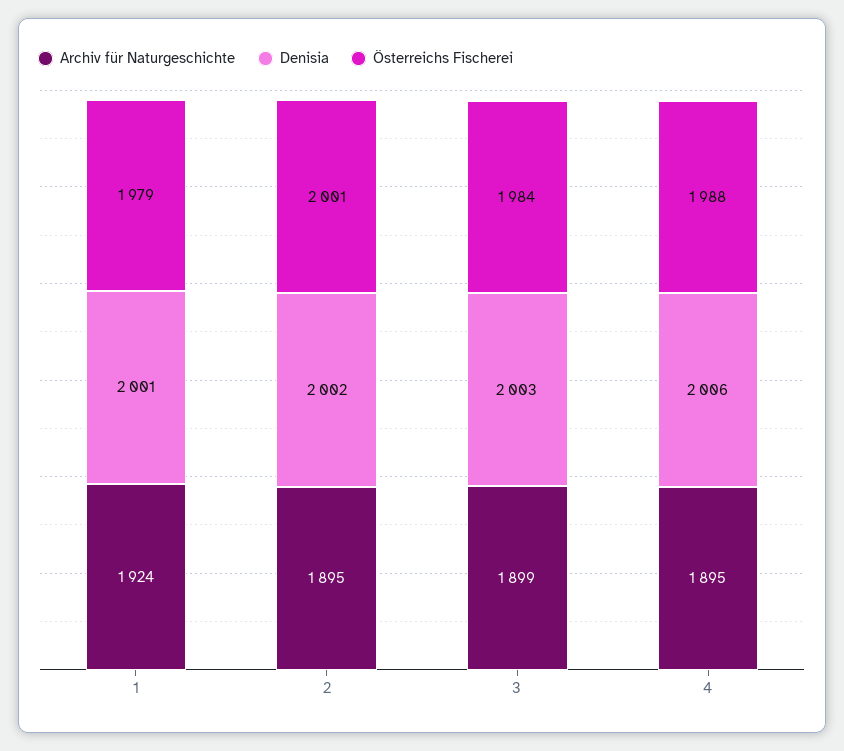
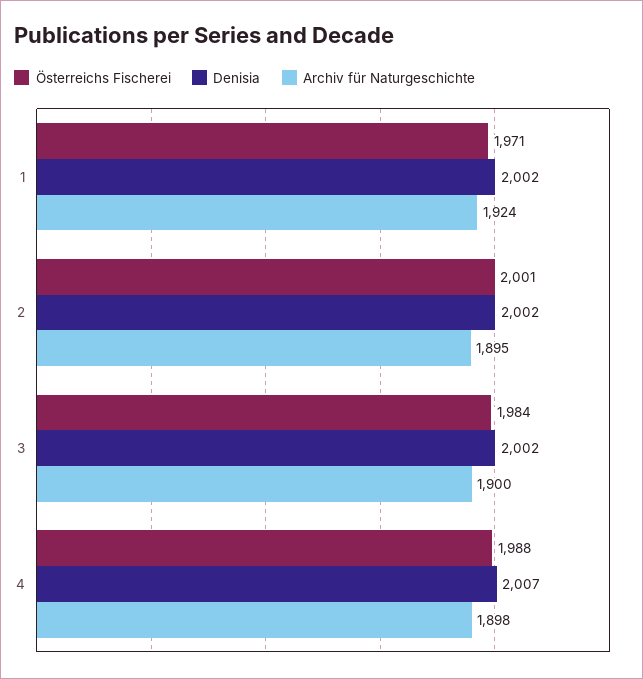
Denisia, 1: 2001 -> 2002
Österreichs Fischerei, 1: 1979 -> 1971
Archiv für Naturgeschichte, 3: 1899 -> 1900
Denisia, 3: 2003 -> 2002
Archiv für Naturgeschichte, 4: 1895 -> 1898
Denisia, 4: 2006 -> 2007

